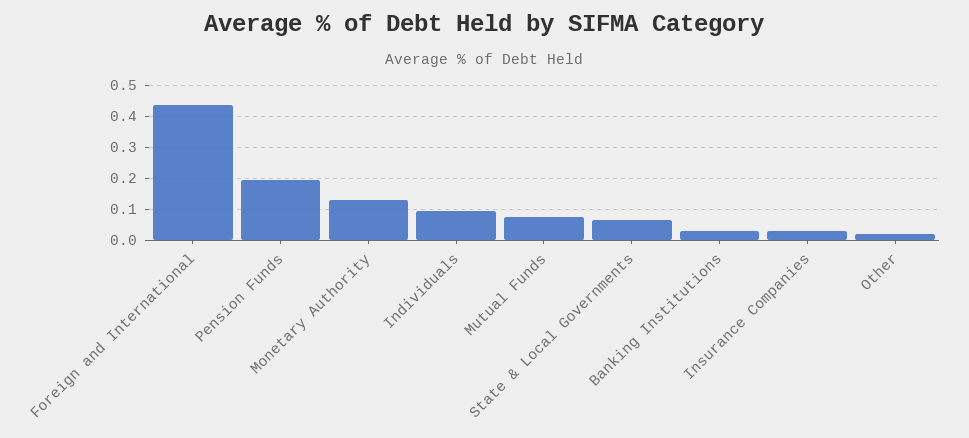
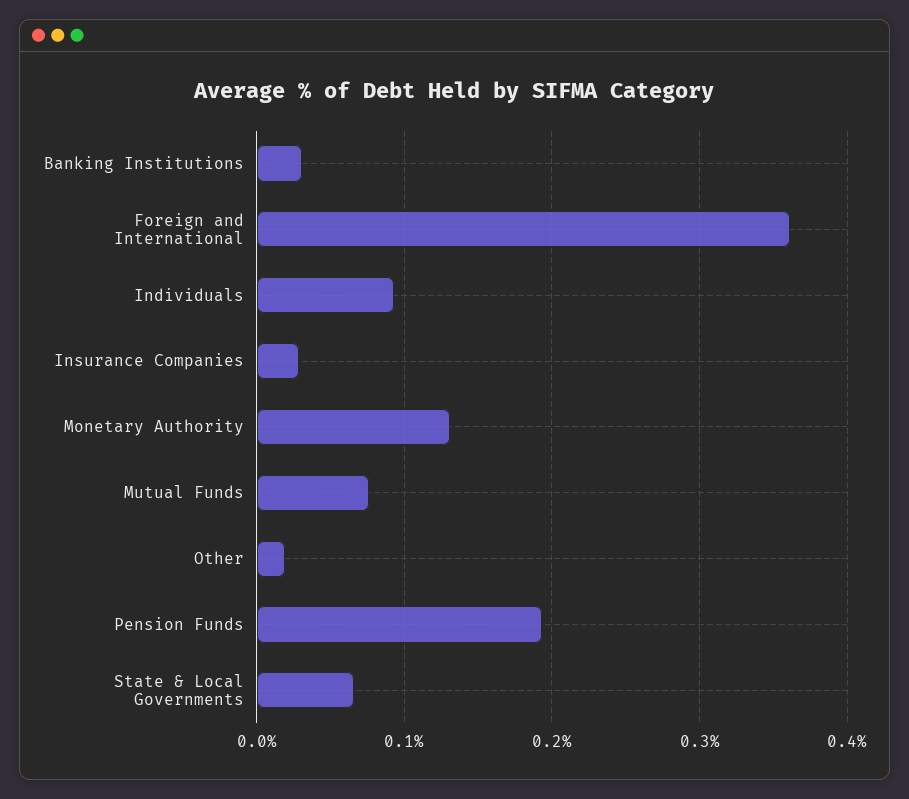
Foreign and International: 0.44 -> 0.36

